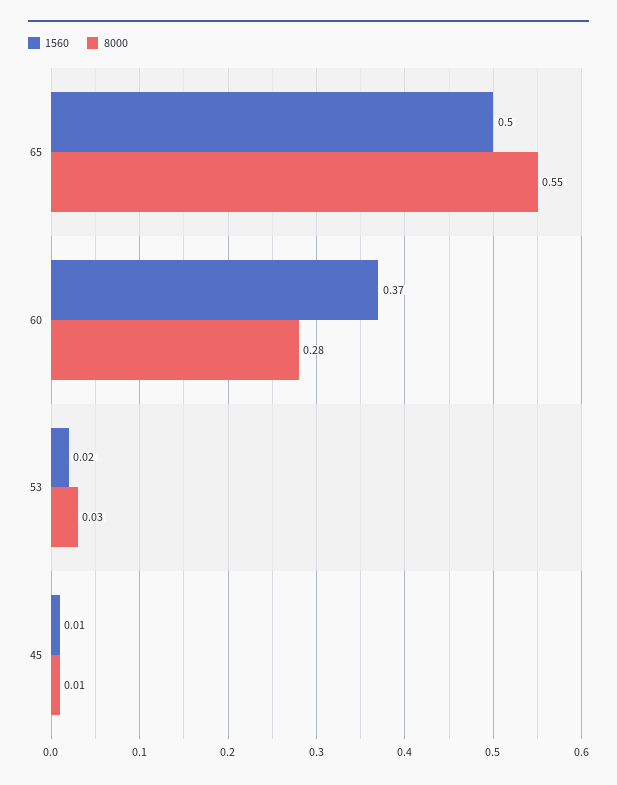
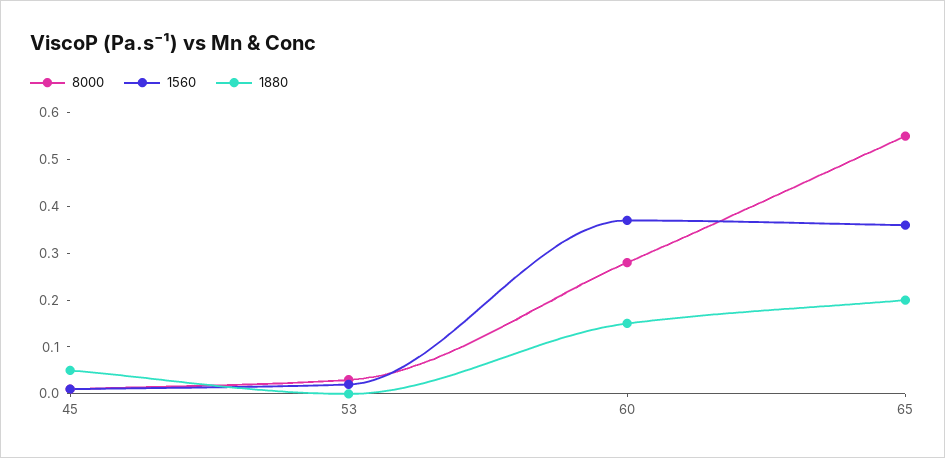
1560, 65: 0.5 -> 0.35
1880, 45: none -> 0.05
1880, 53: none -> 0
1880, 60: none -> 0.15
1880, 65: none -> 0.2

